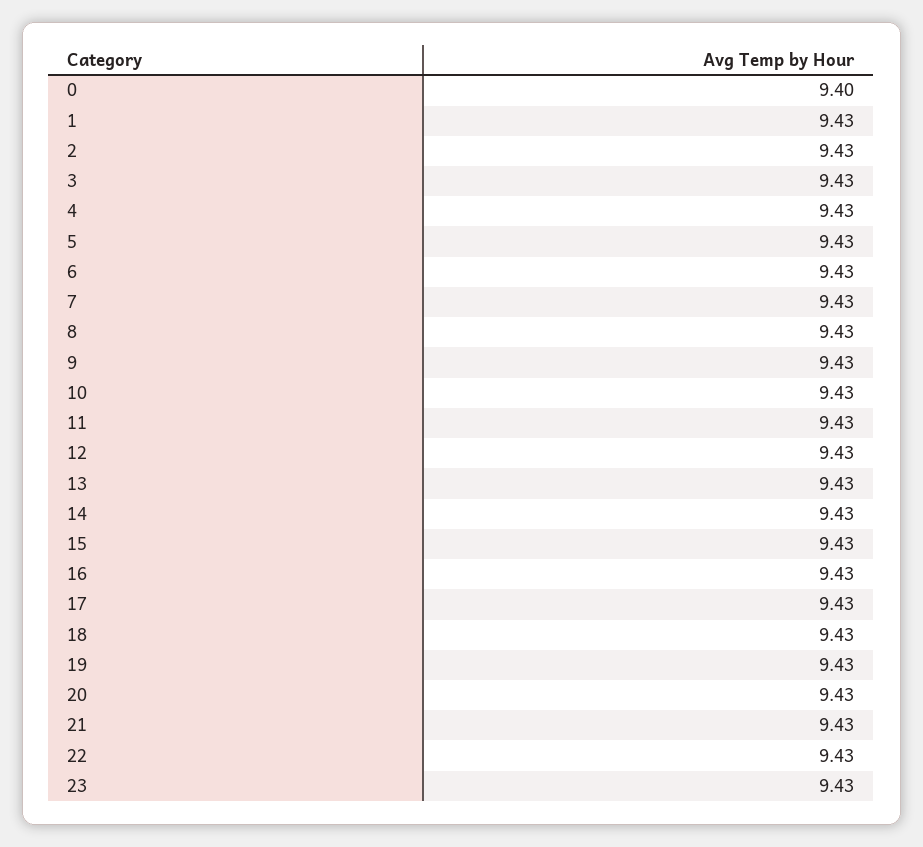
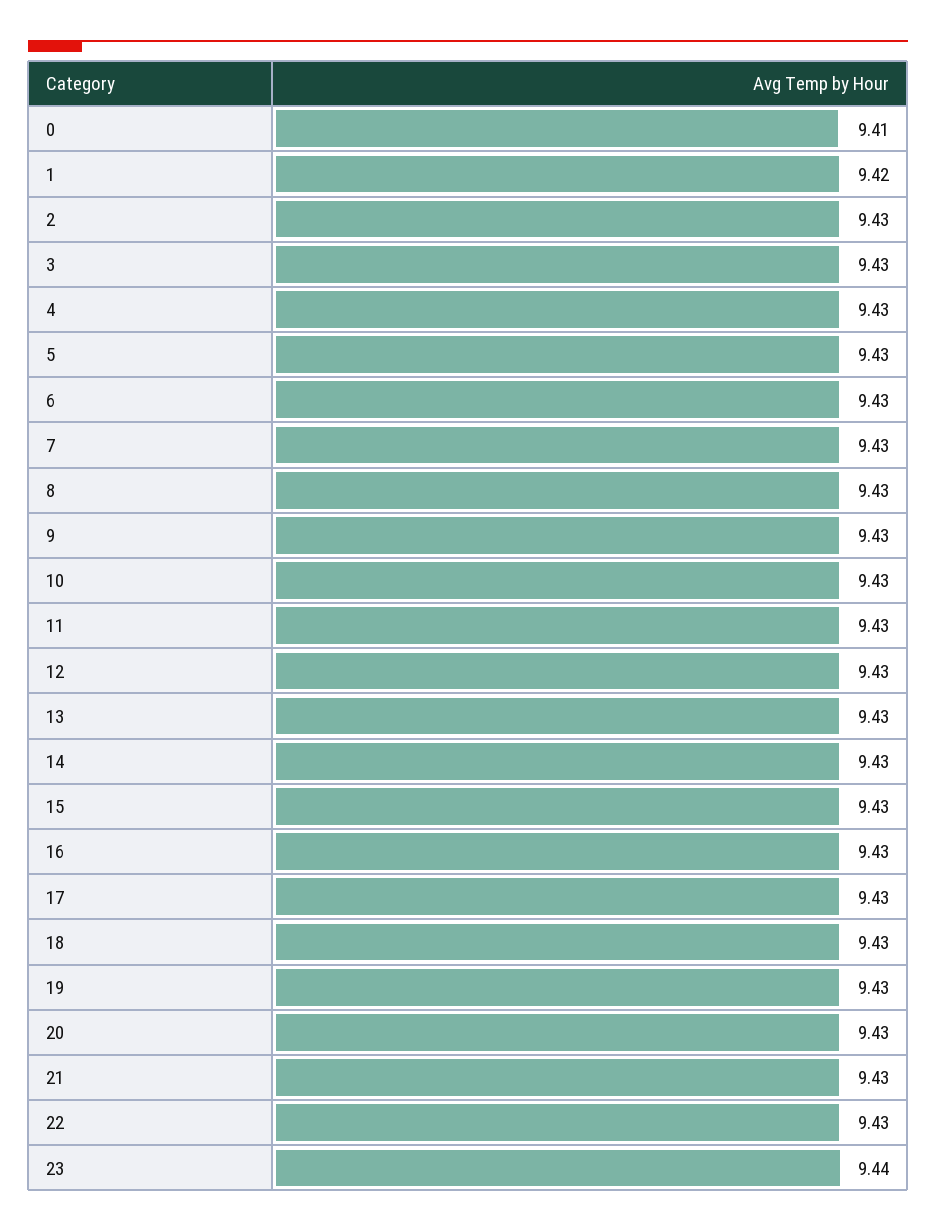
0: 9.4 -> 9.41
1: 9.43 -> 9.42
23: 9.43 -> 9.44

